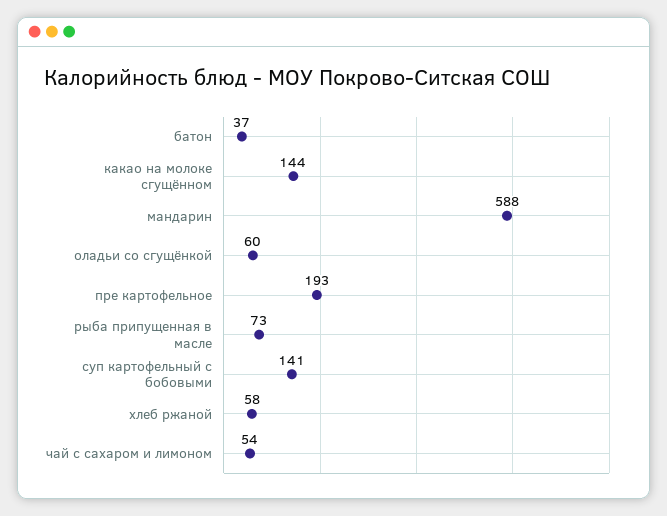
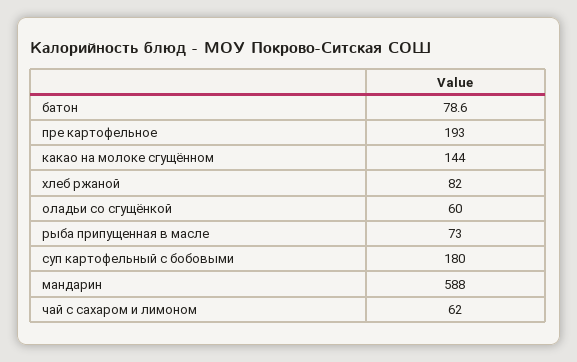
батон: 37 -> 78.6
суп картофельный с бобовыми: 141 -> 180
хлеб ржаной: 58 -> 82
чай с сахаром и лимоном: 54 -> 62

